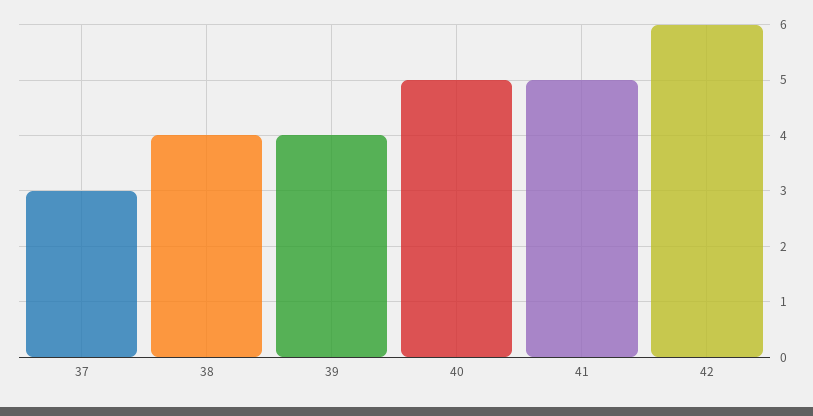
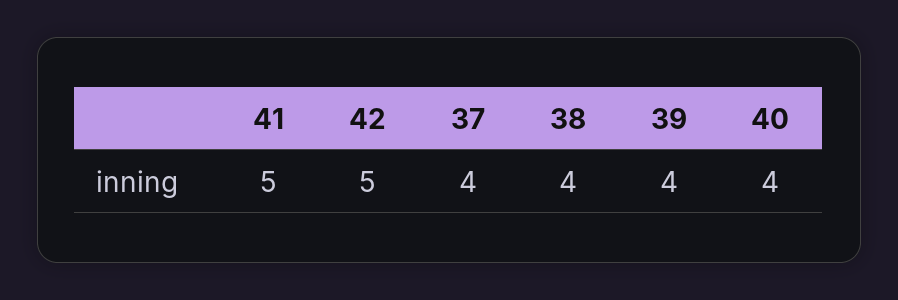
37: 3 -> 4
40: 5 -> 4
42: 6 -> 5

